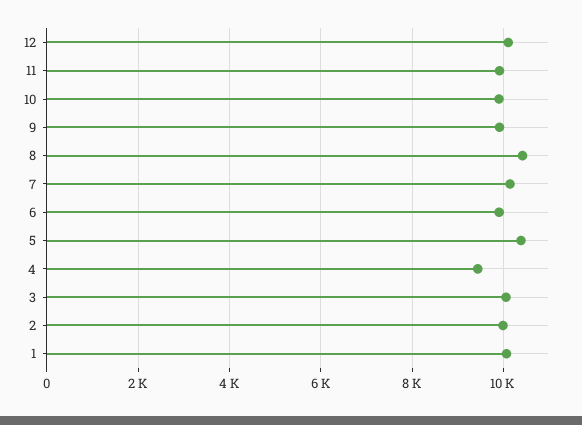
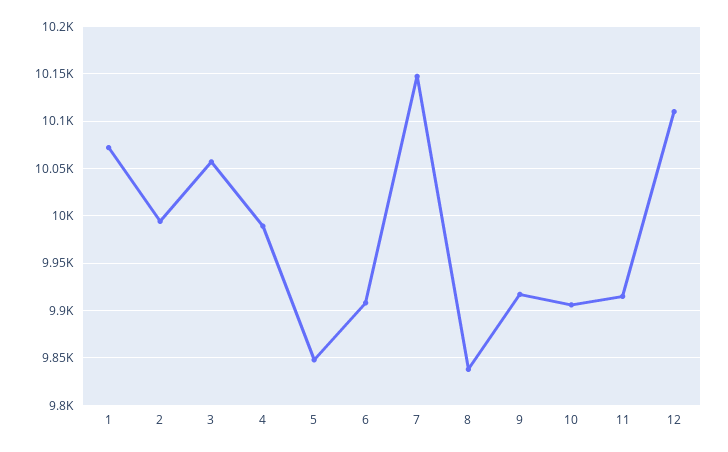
8: 10400 -> 9840
5: 10400 -> 9850
4: 9400 -> 9990

